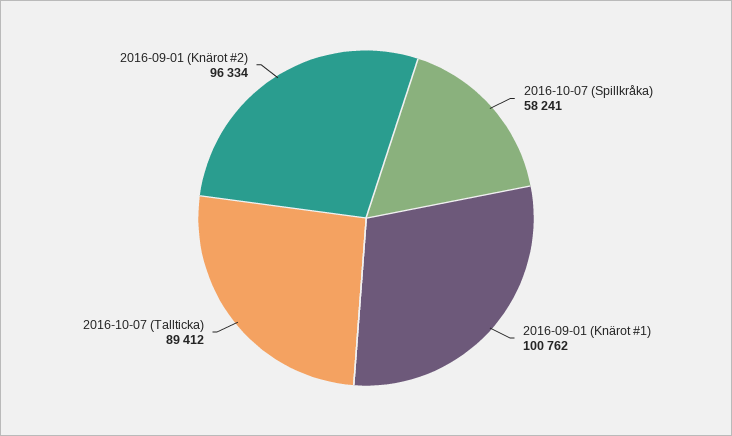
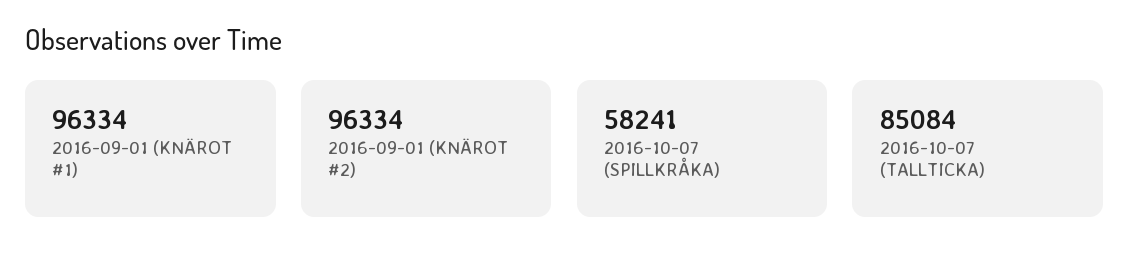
2016-09-01 (Knärot #1): 100762 -> 96334
2016-10-07 (Tallticka): 89412 -> 85084

